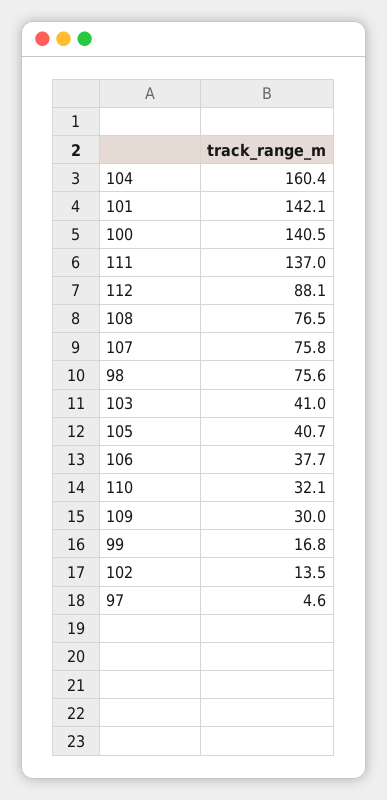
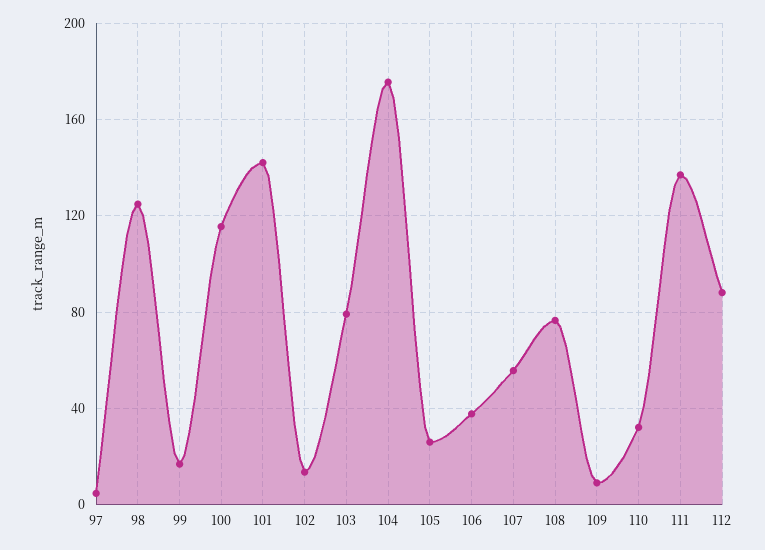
104: 160.4 -> 175
100: 140.5 -> 115
107: 75.8 -> 55
98: 75.6 -> 125
103: 41 -> 80
105: 40.7 -> 25
109: 30 -> 10

